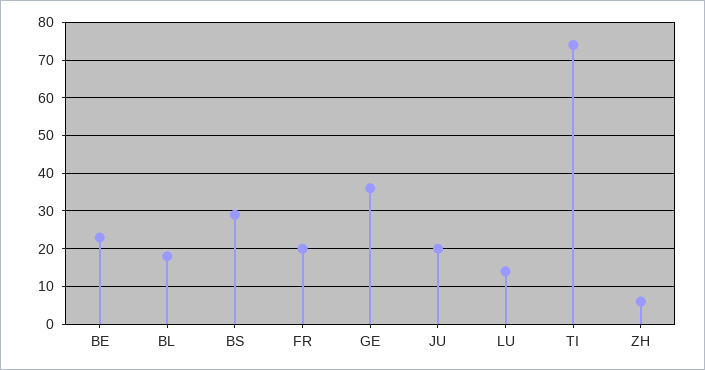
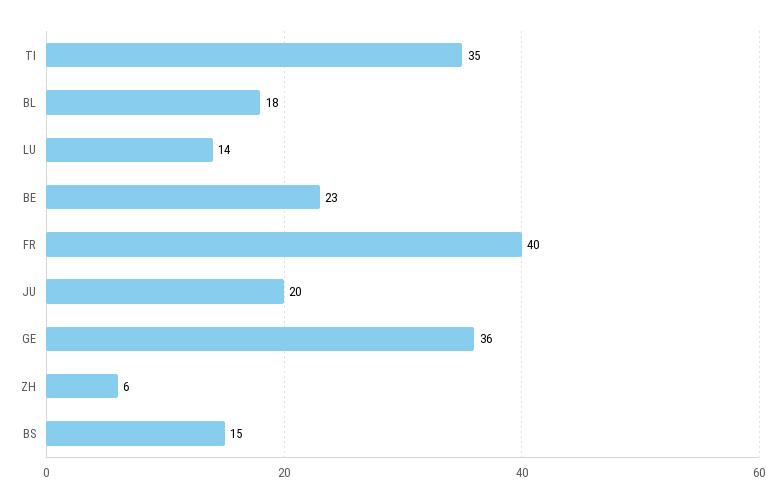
BS: 30 -> 15
FR: 20 -> 40
TI: 75 -> 35

